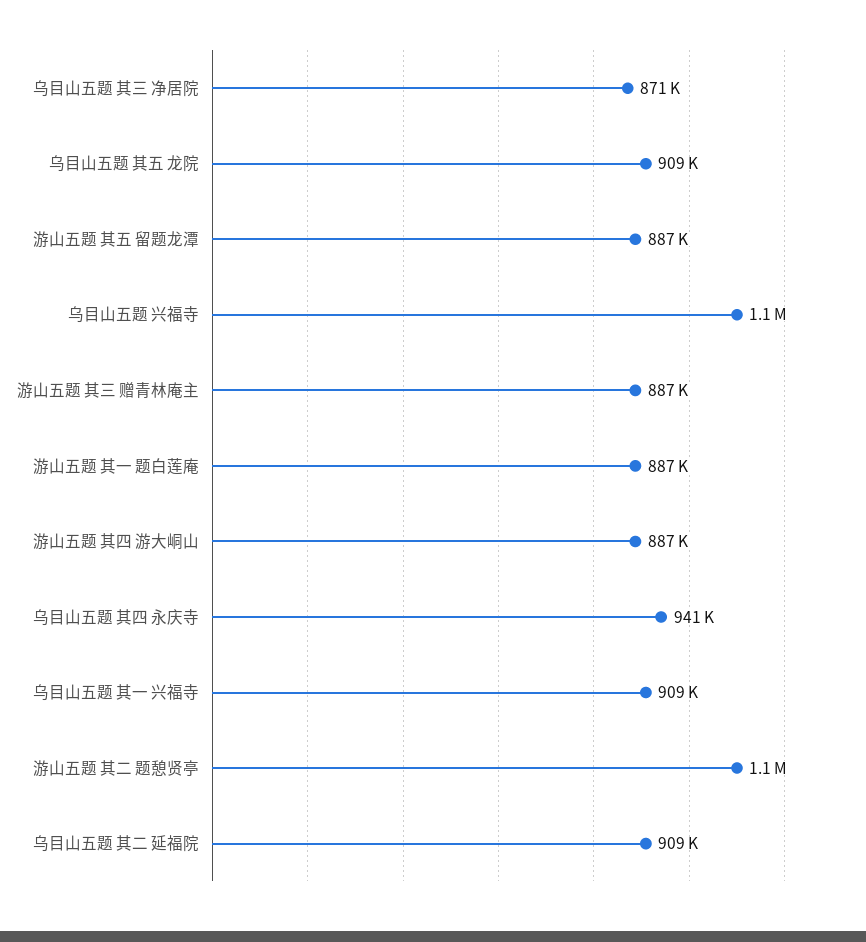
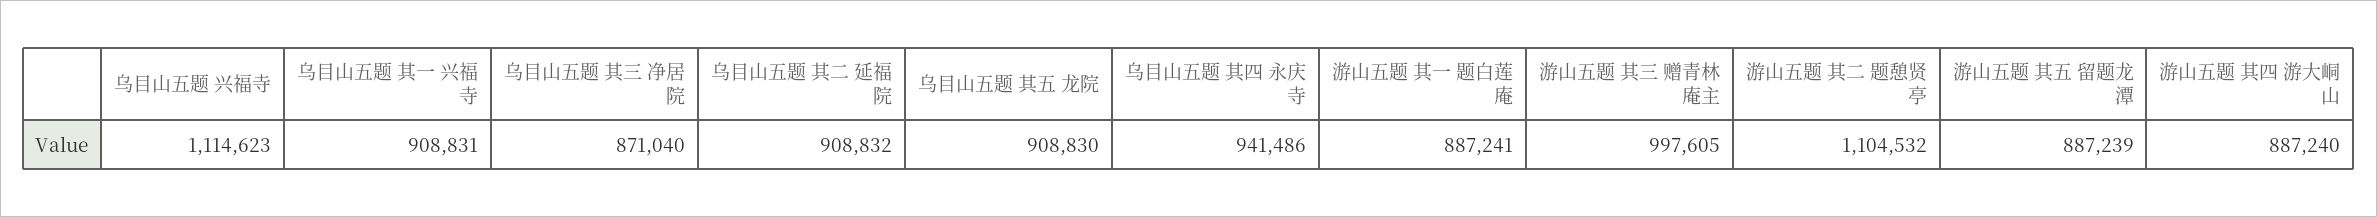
游山五题 其三 赠青林庵主: 887000 -> 997605

